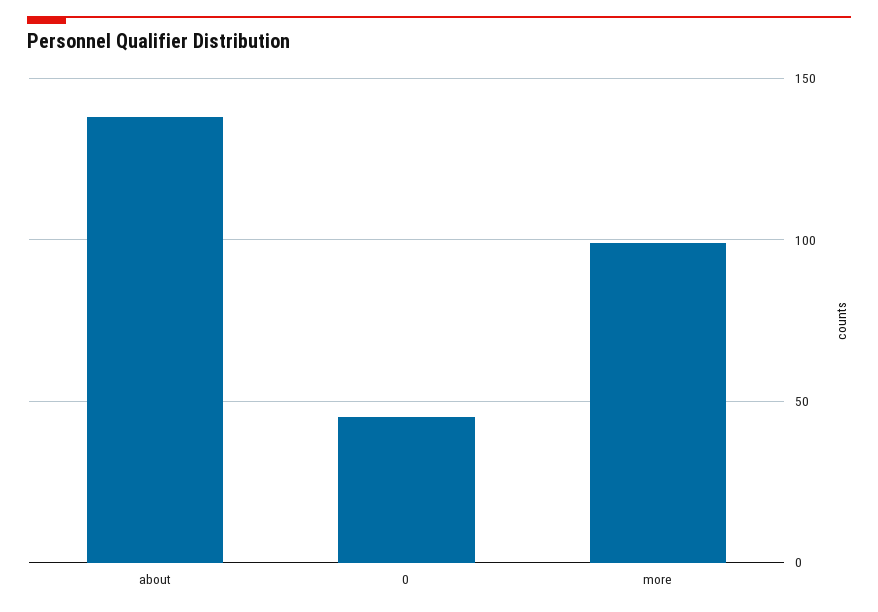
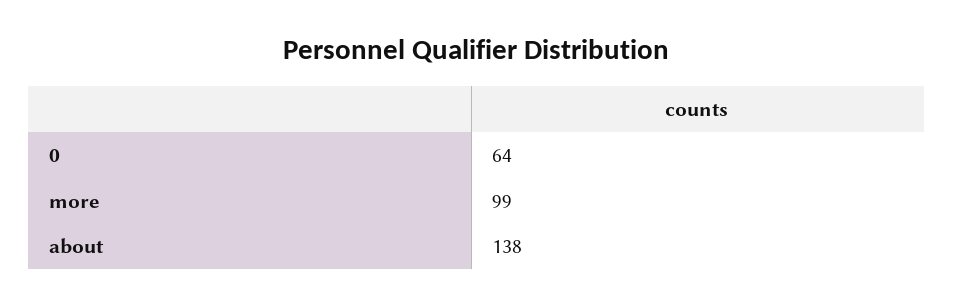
0: 45 -> 64

